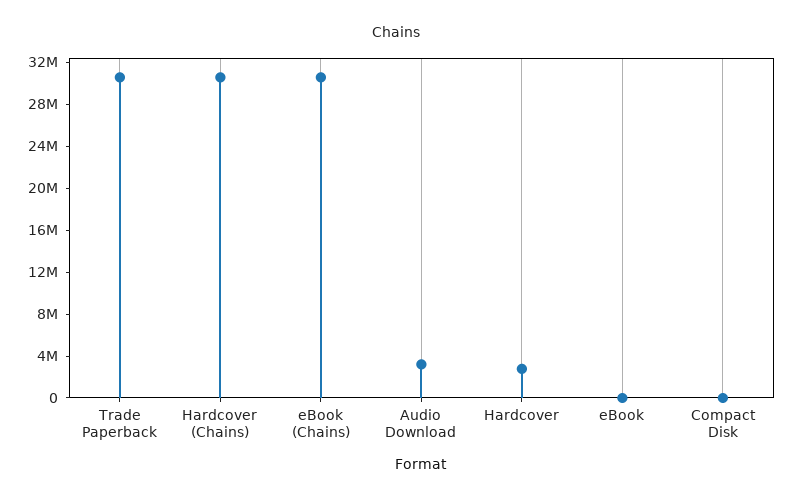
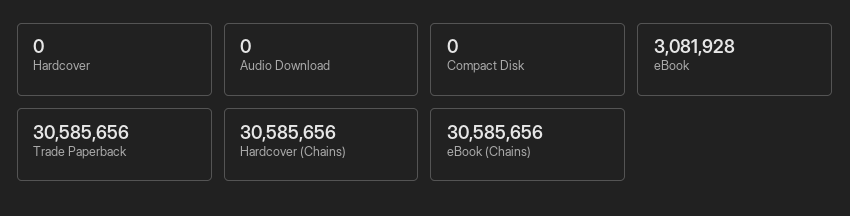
Audio Download: 3000000 -> 0
Hardcover: 3000000 -> 0
eBook: 0 -> 3081928

